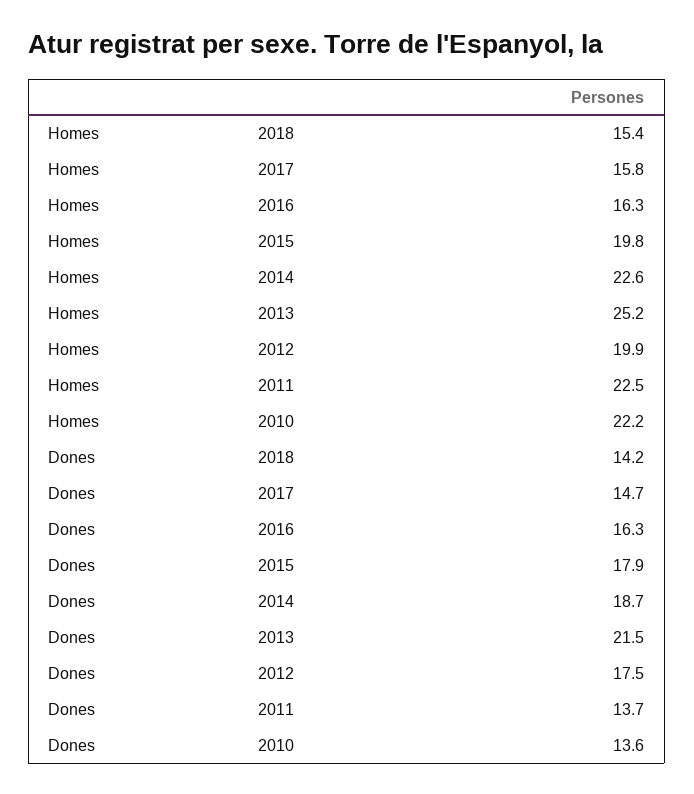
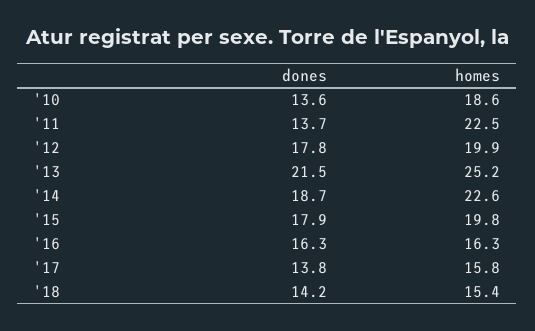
Homes, 2010: 22.2 -> 18.6
Dones, 2017: 14.7 -> 13.8
Dones, 2012: 17.5 -> 17.8

